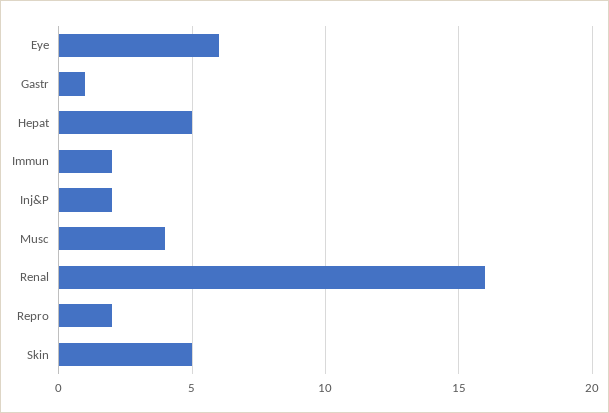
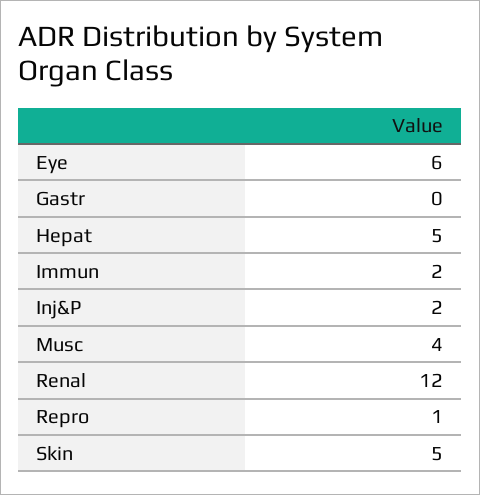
Gastr: 1 -> 0
Renal: 16 -> 12
Repro: 2 -> 1

